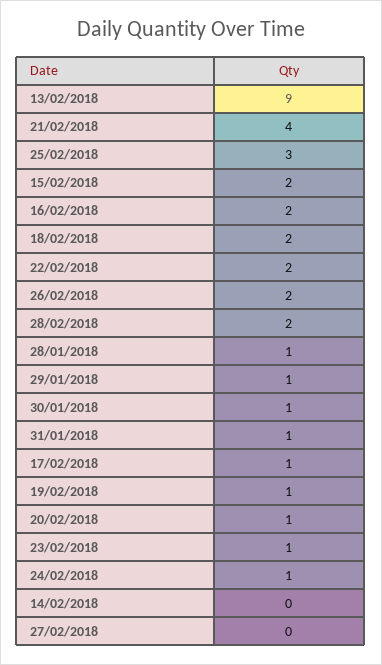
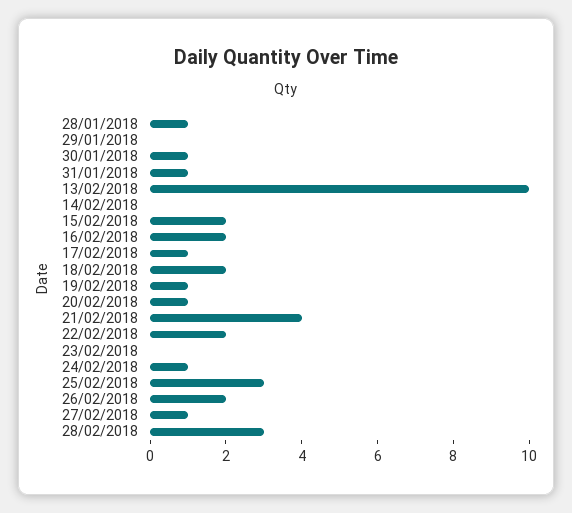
13/02/2018: 9 -> 10
28/02/2018: 2 -> 3
29/01/2018: 1 -> 0
23/02/2018: 1 -> 0
27/02/2018: 0 -> 1

